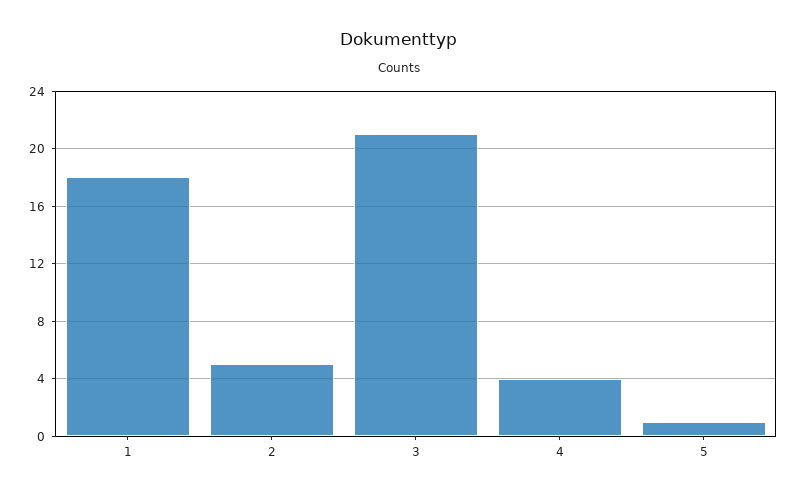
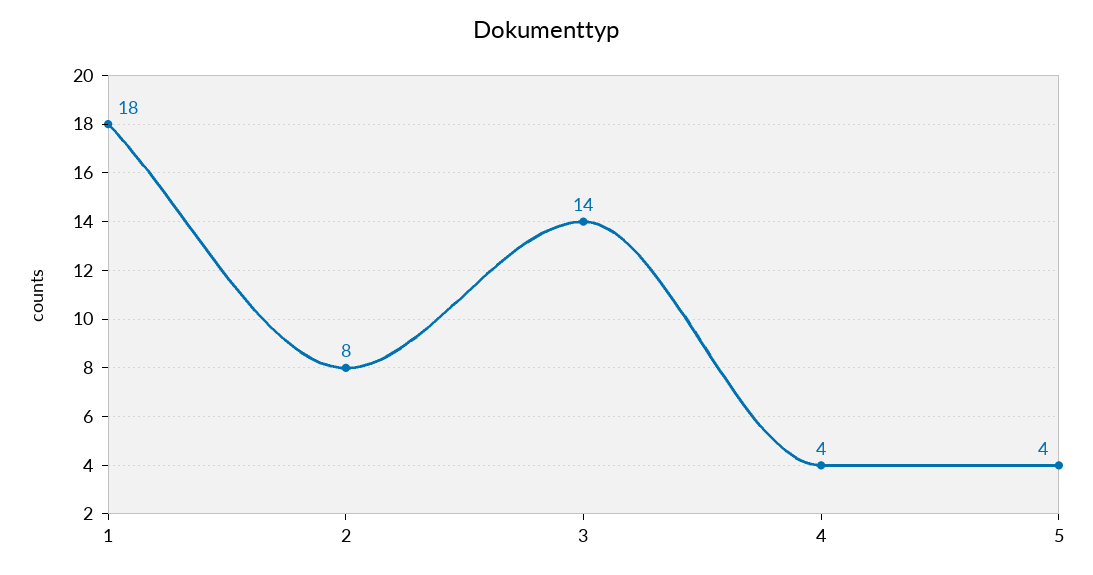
2: 5 -> 8
3: 21 -> 14
5: 1 -> 4

